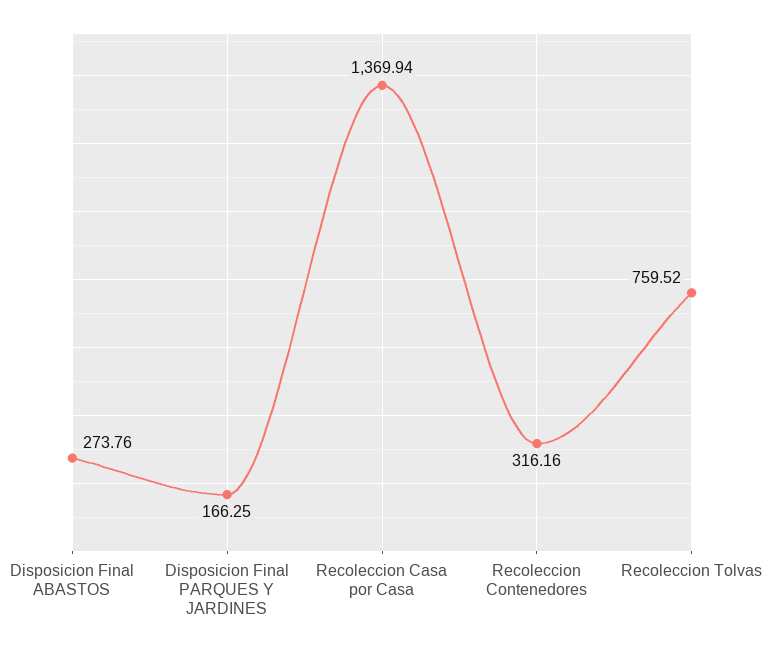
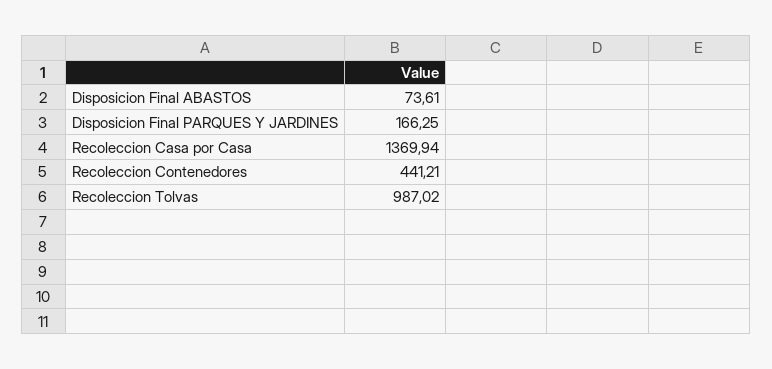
Disposicion Final ABASTOS: 273.76 -> 73.61
Recoleccion Contenedores: 316.16 -> 441.21
Recoleccion Tolvas: 759.52 -> 987.02

